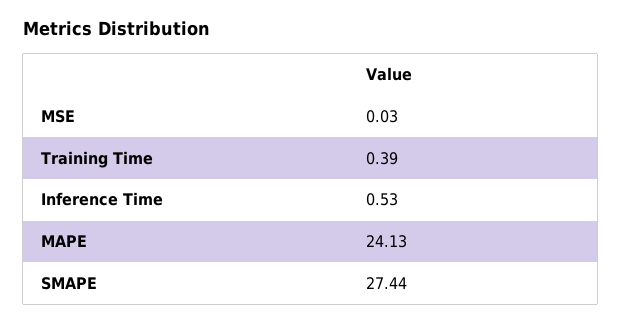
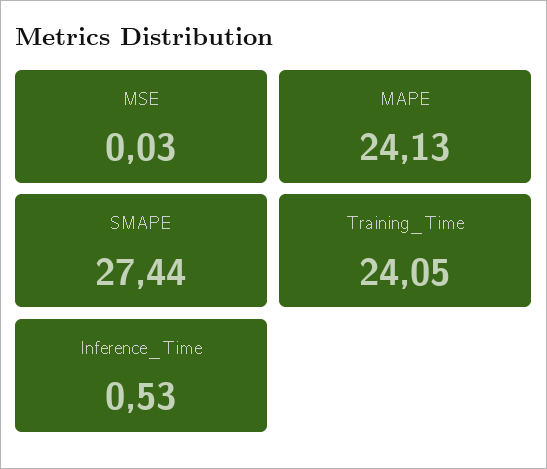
Training Time: 0.39 -> 24.05

